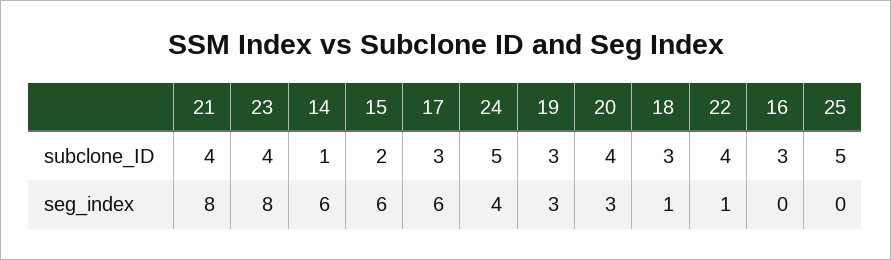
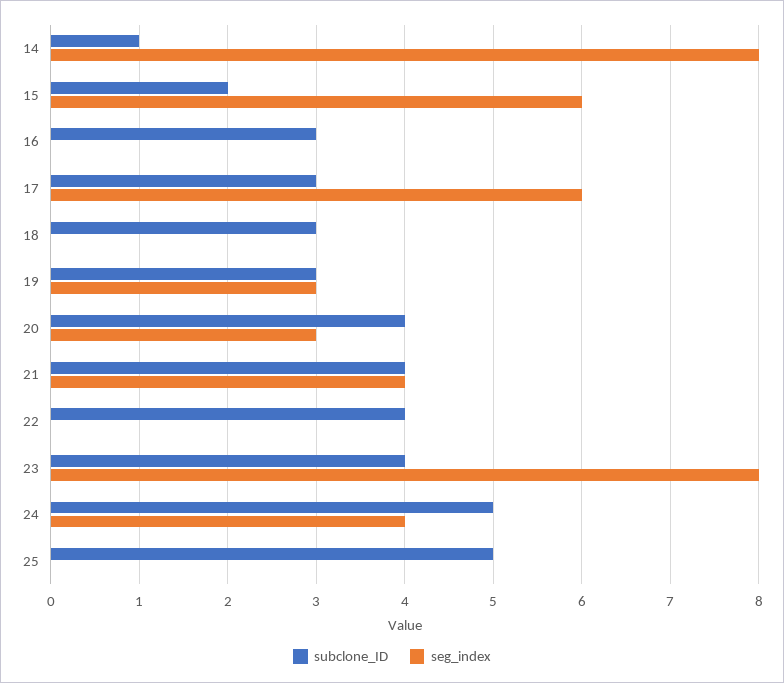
seg_index, 21: 8 -> 4
seg_index, 14: 6 -> 8
seg_index, 18: 1 -> 0
seg_index, 22: 1 -> 0

